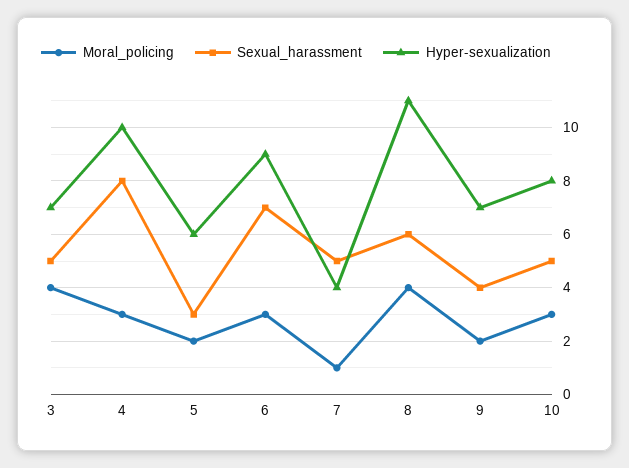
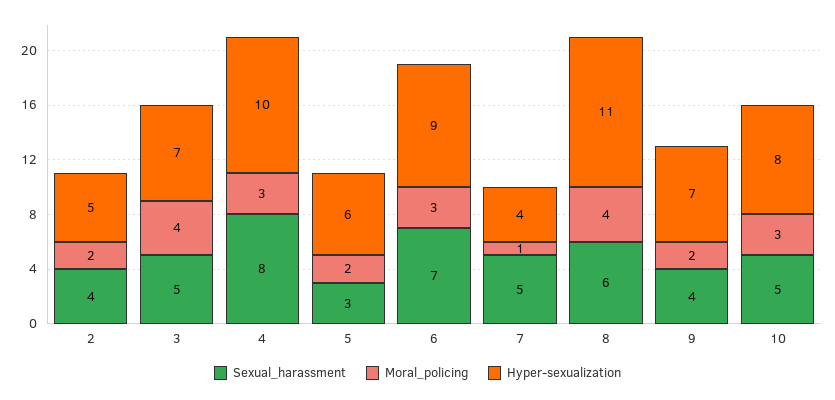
Sexual_harassment, 2: none -> 4
Moral_policing, 2: none -> 2
Hyper-sexualization, 2: none -> 5

